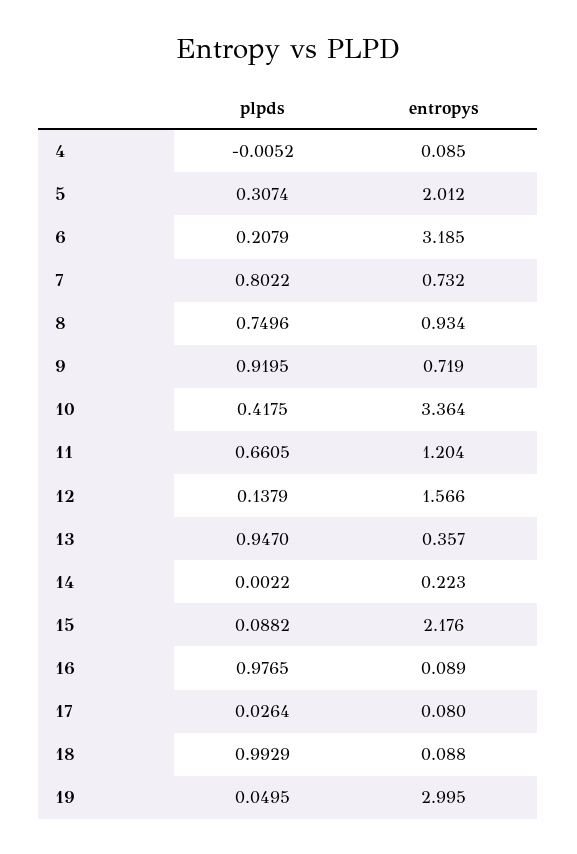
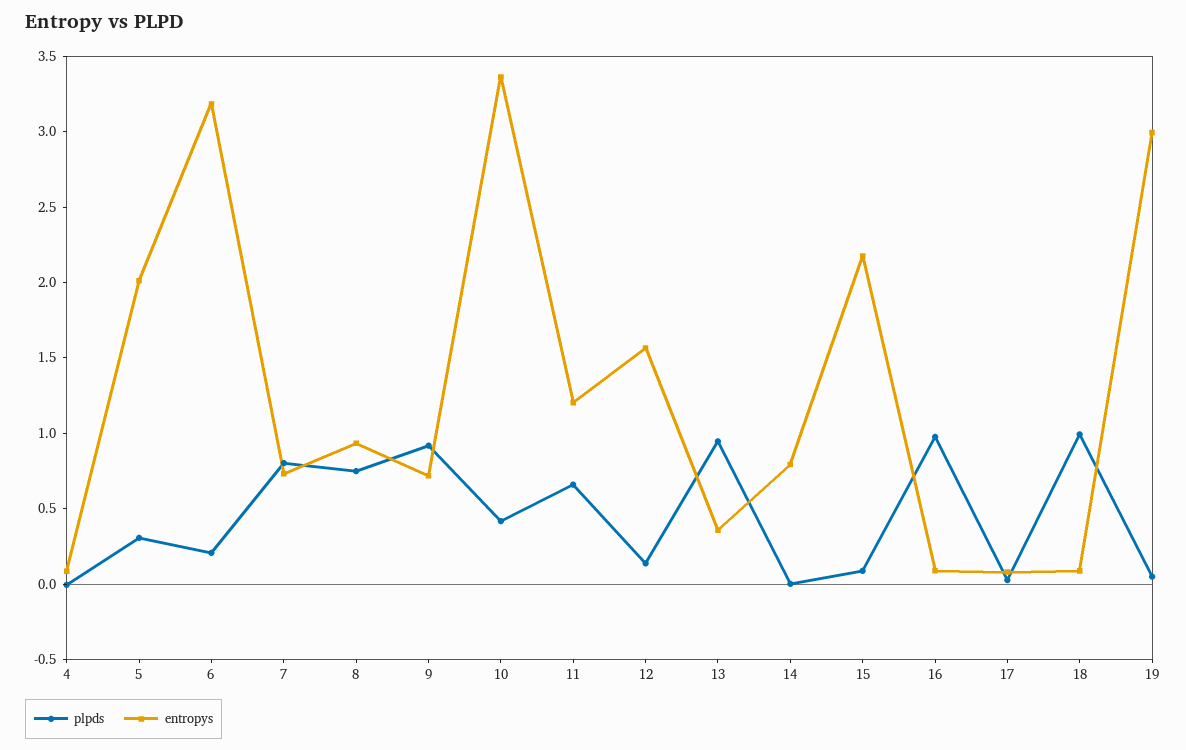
entropys, 14: 0.223 -> 0.8

